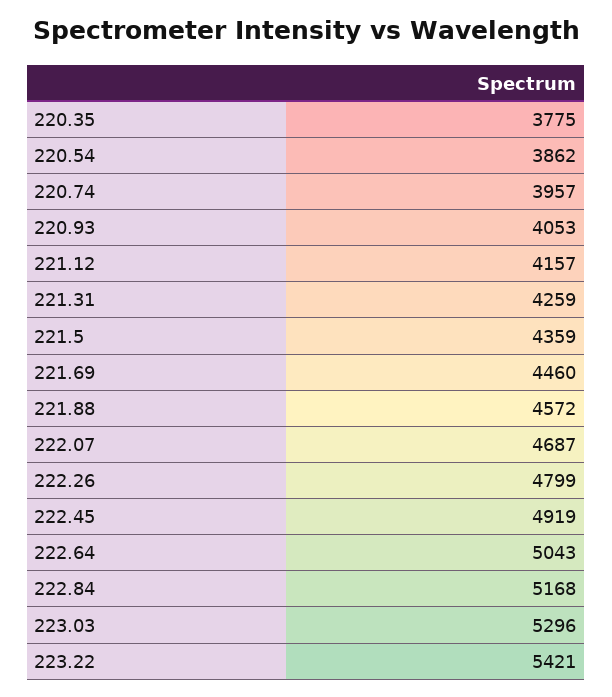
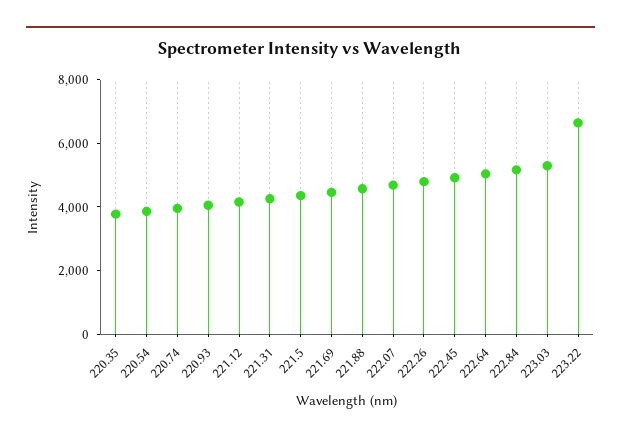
223.22: 5421 -> 6500

